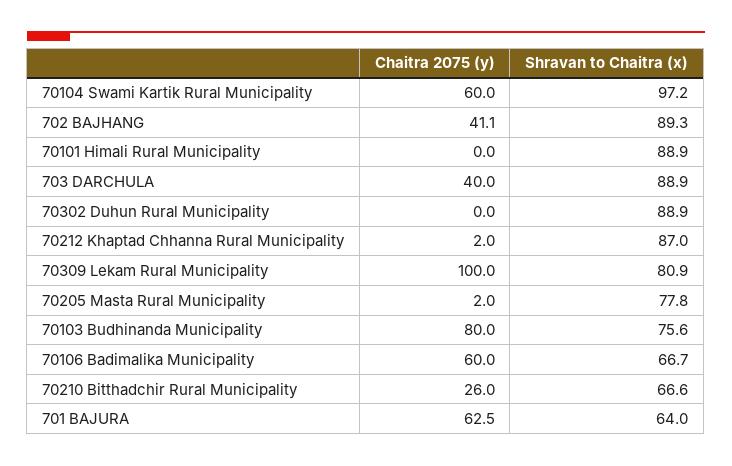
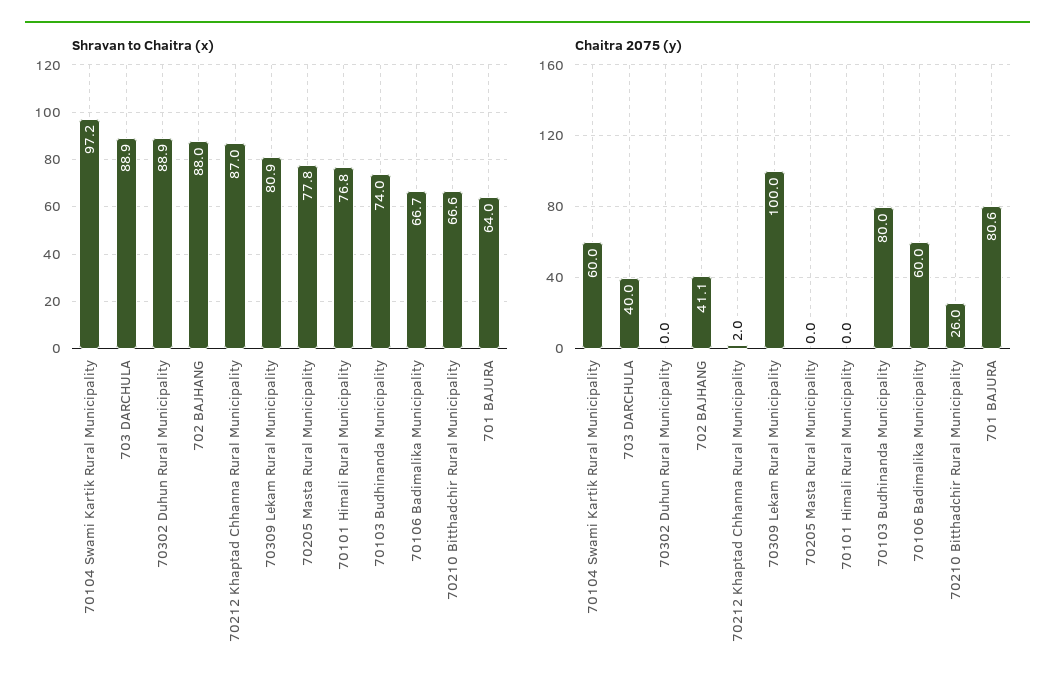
Shravan to Chaitra (x), 702 BAJHANG: 89.3 -> 88
Shravan to Chaitra (x), 70101 Himali Rural Municipality: 88.9 -> 76.8
Chaitra 2075 (y), 70205 Masta Rural Municipality: 2 -> 0
Shravan to Chaitra (x), 70103 Budhinanda Municipality: 75.6 -> 74
Chaitra 2075 (y), 701 BAJURA: 62.5 -> 80.6

